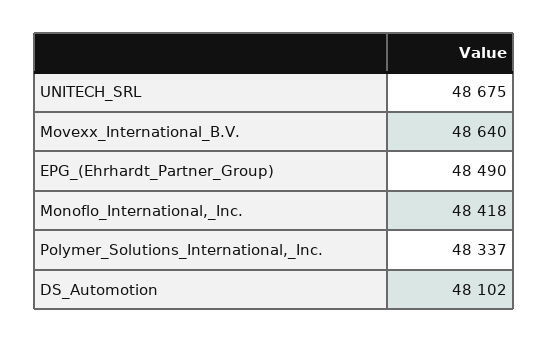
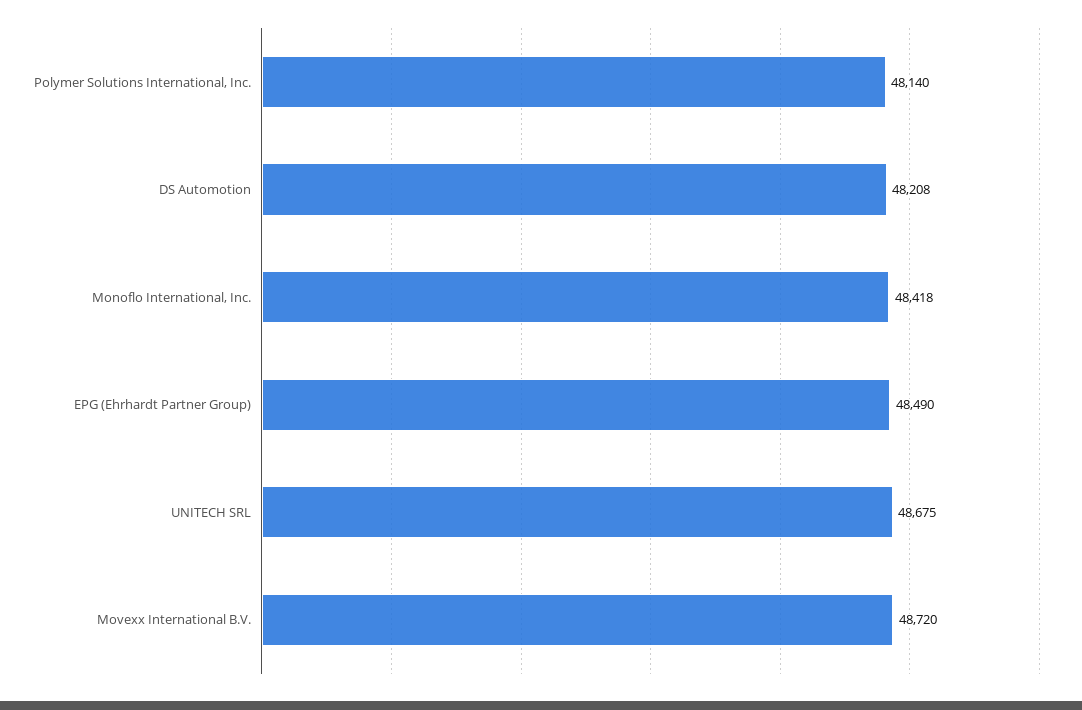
Movexx_International_B.V.: 48640 -> 48720
Polymer_Solutions_International,_Inc.: 48337 -> 48140
DS_Automotion: 48102 -> 48208

